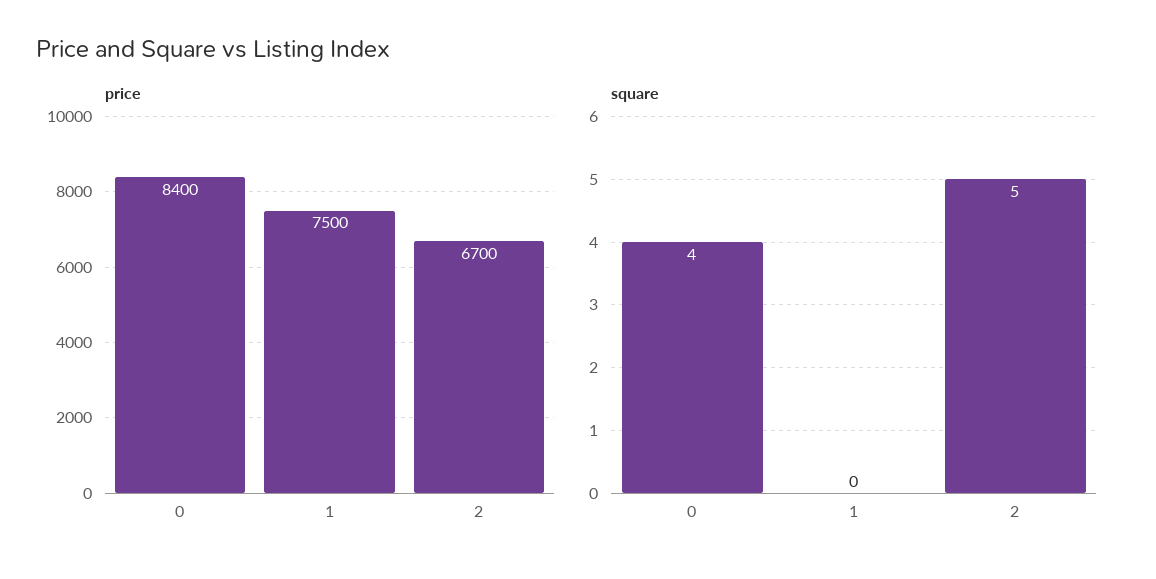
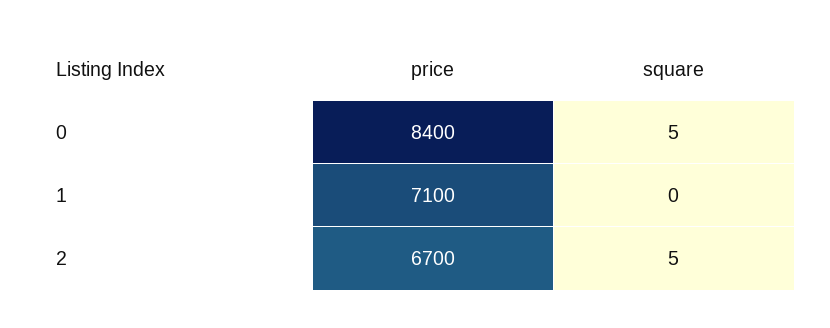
price, 1: 7500 -> 7100
square, 0: 4 -> 5

